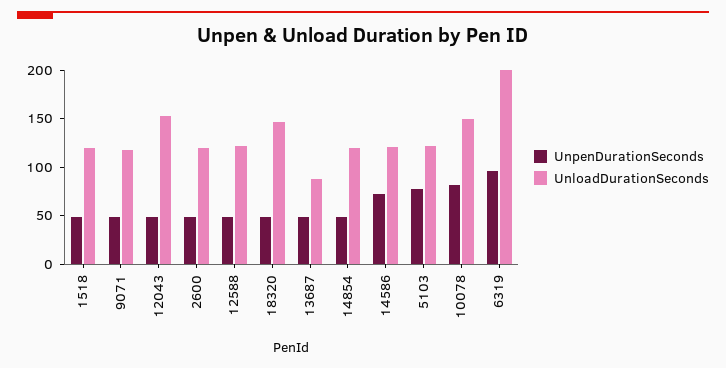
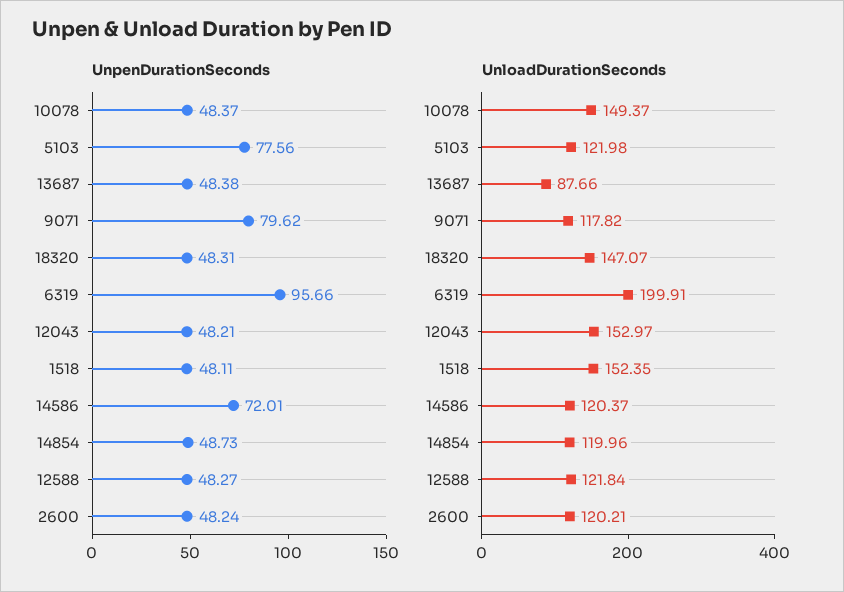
UnloadDurationSeconds, 1518: 120 -> 152.35
UnpenDurationSeconds, 9071: 50 -> 79.62
UnpenDurationSeconds, 10078: 80 -> 48.37

